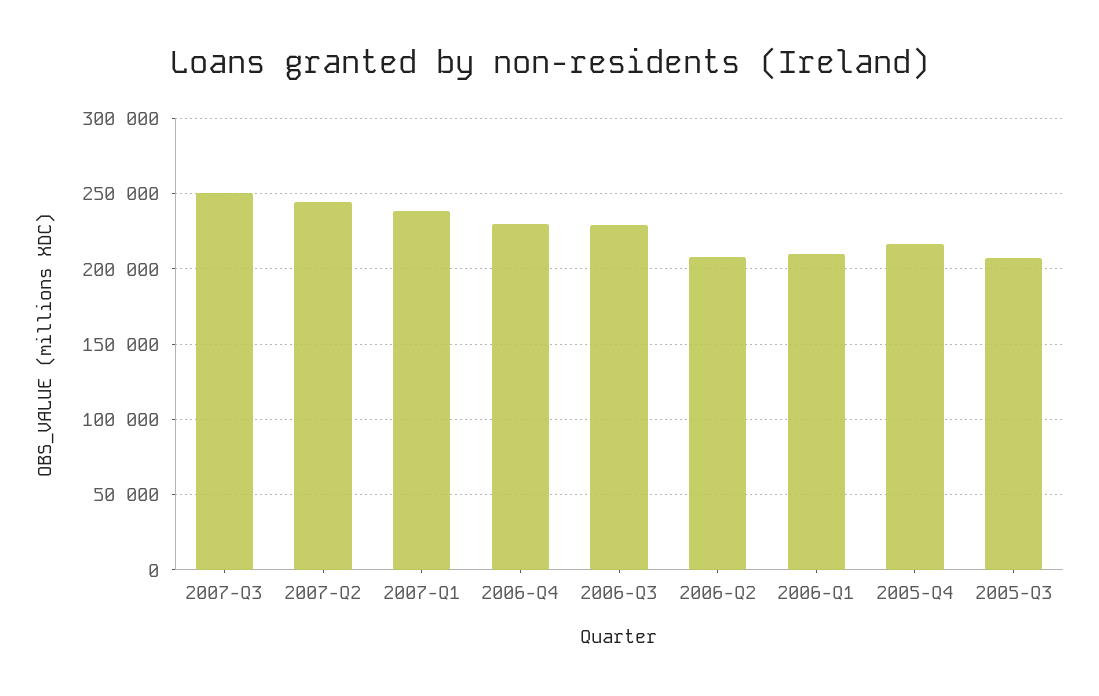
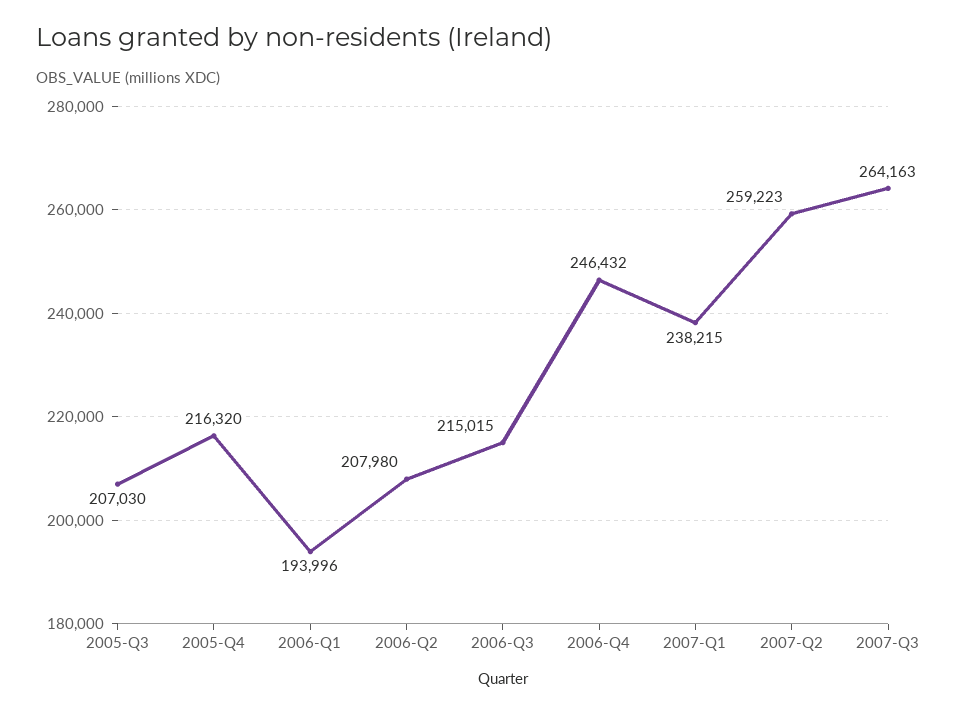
2007-Q3: 250000 -> 264163
2007-Q2: 245000 -> 259223
2006-Q4: 230000 -> 246432
2006-Q3: 230000 -> 215015
2006-Q1: 210000 -> 193996

